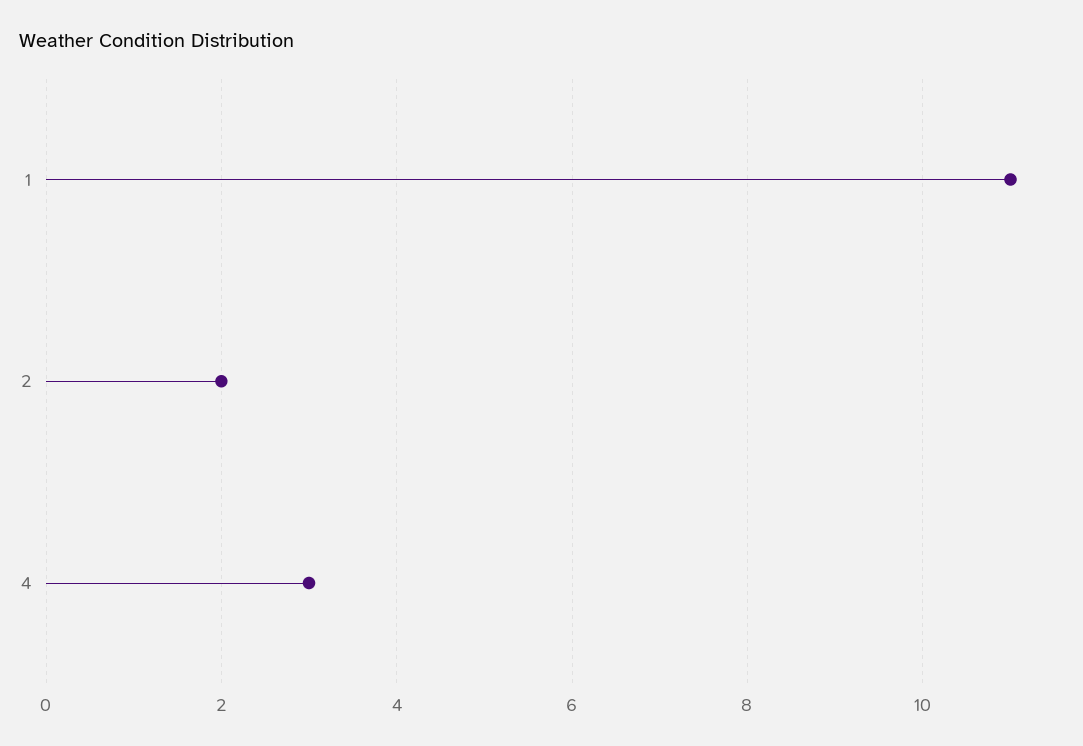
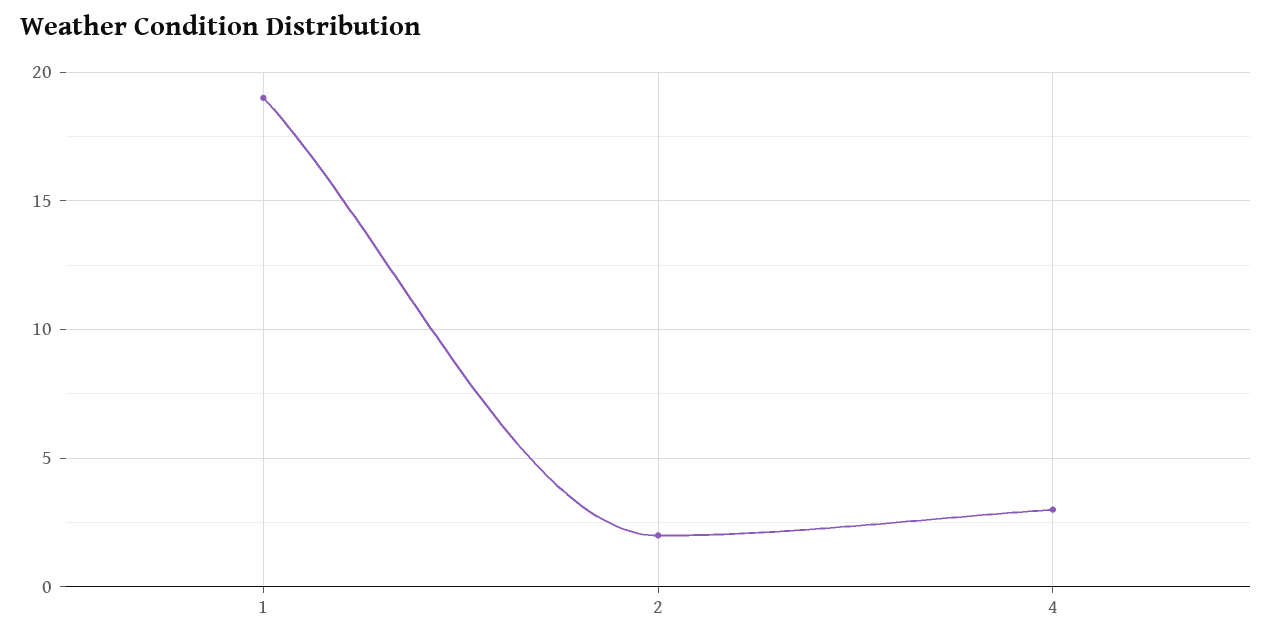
1: 11 -> 19

